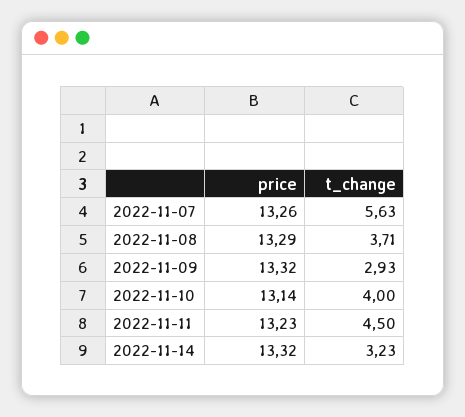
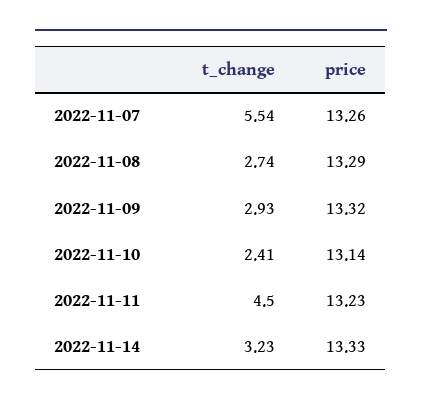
t_change, 2022-11-07: 5.63 -> 5.54
t_change, 2022-11-08: 3.71 -> 2.74
t_change, 2022-11-10: 4 -> 2.41
price, 2022-11-14: 13.32 -> 13.33

